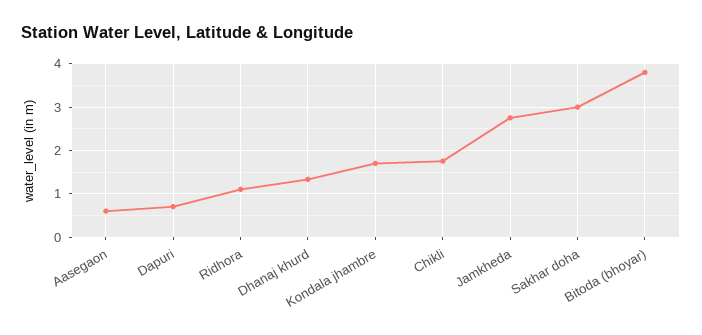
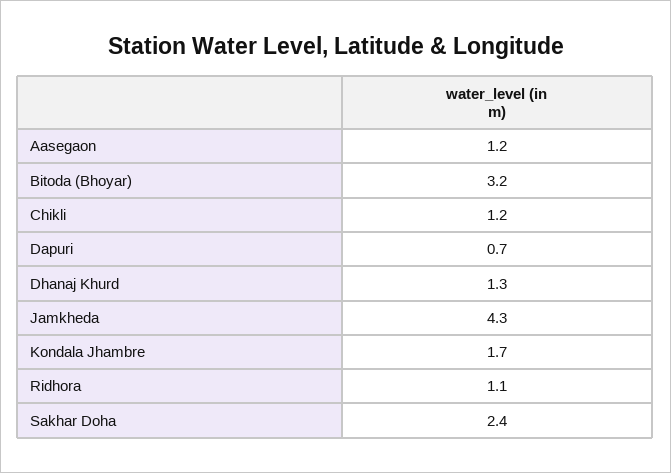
Aasegaon: 0.6 -> 1.2
Chikli: 1.8 -> 1.2
Jamkheda: 2.8 -> 4.3
Sakhar doha: 3 -> 2.4
Bitoda (bhoyar): 3.8 -> 3.2

